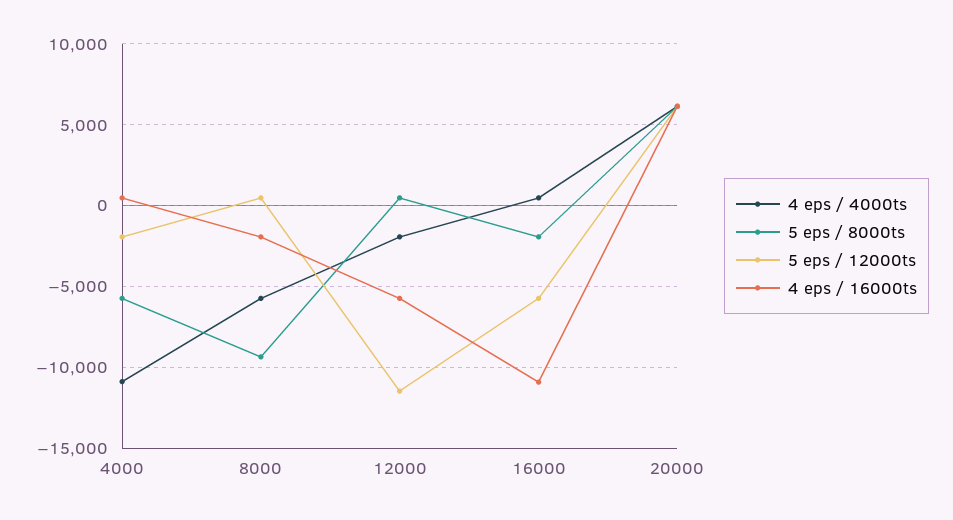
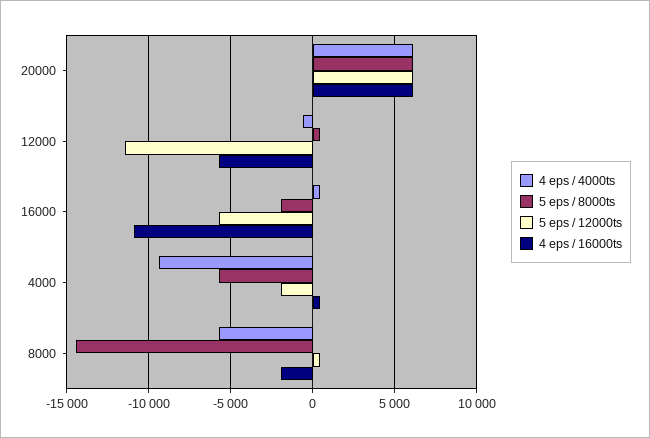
4 eps / 4000ts, 4000: -11000 -> -9500
5 eps / 8000ts, 8000: -9500 -> -14500
4 eps / 4000ts, 12000: -2000 -> -500

